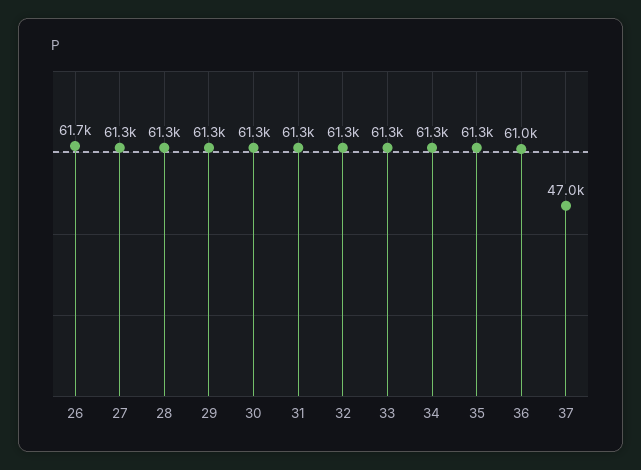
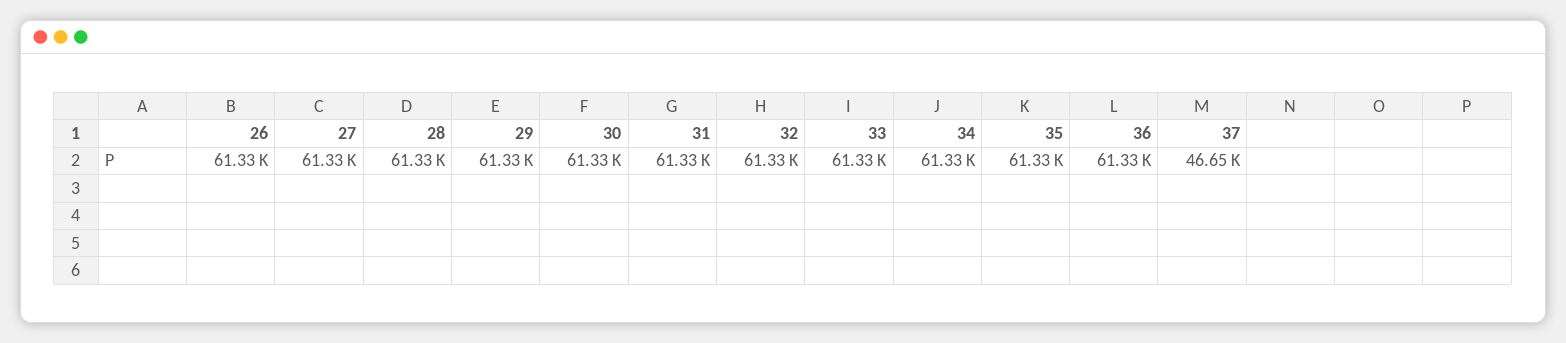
26: 61700 -> 61330
36: 61000 -> 61330
37: 47000 -> 46650

